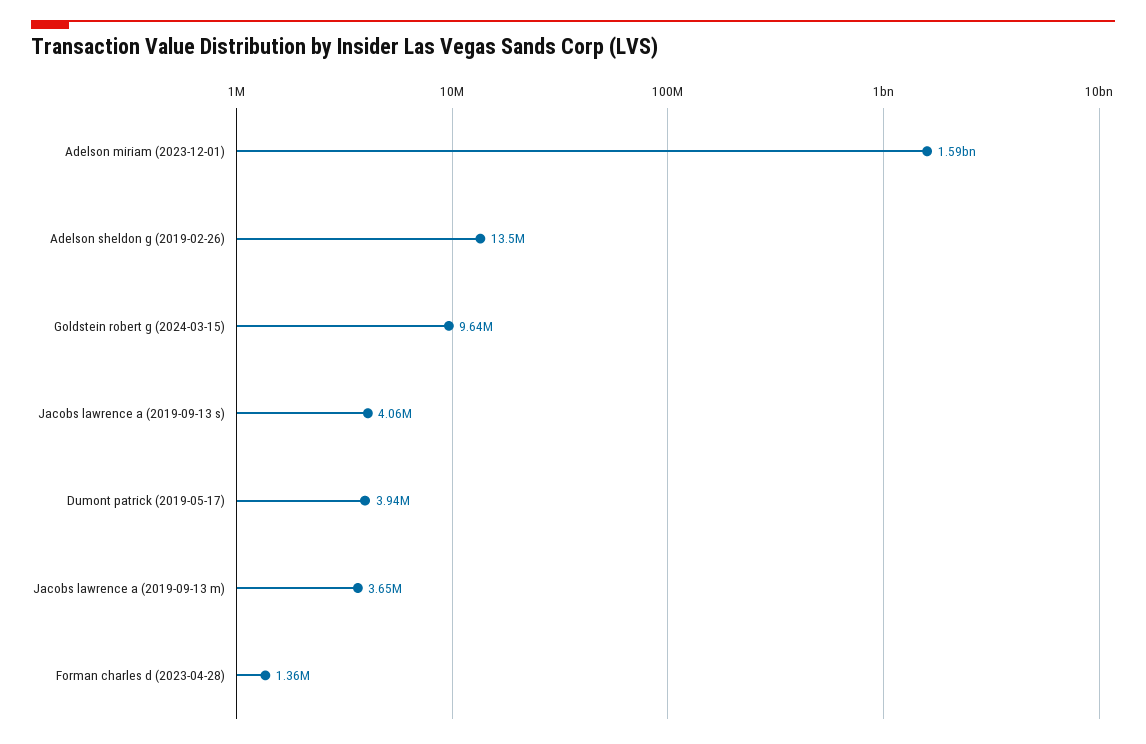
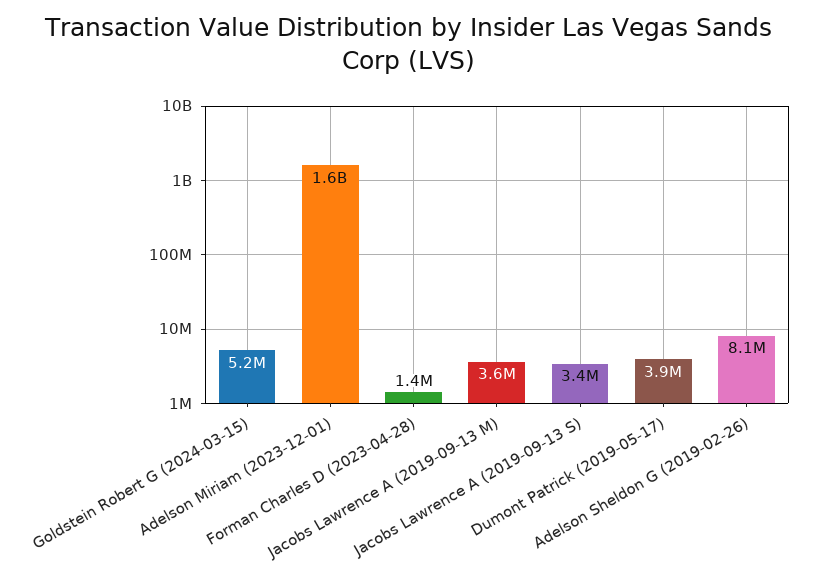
Adelson sheldon g (2019-02-26): 13500000 -> 8100000
Goldstein robert g (2024-03-15): 9640000 -> 5200000
Jacobs lawrence a (2019-09-13 s): 4060000 -> 3400000

